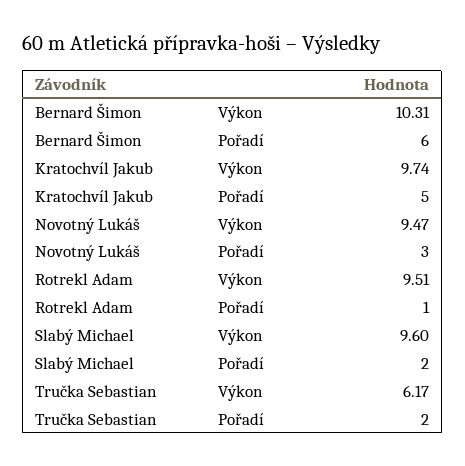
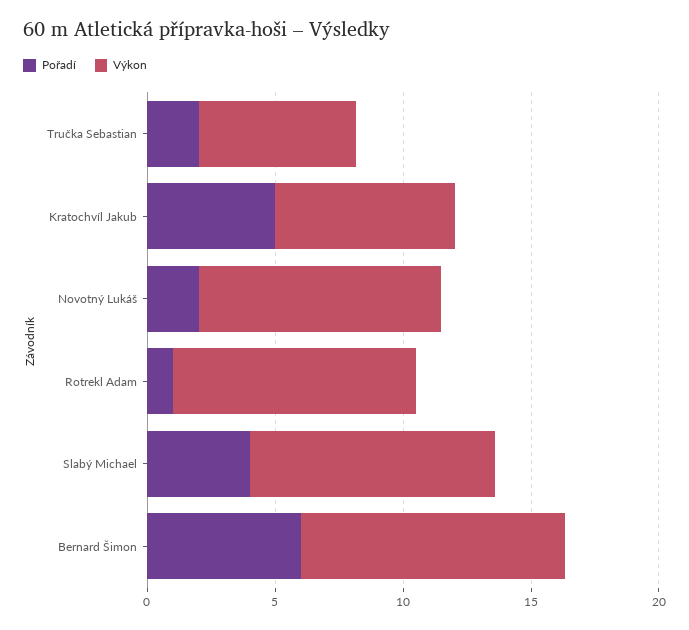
Výkon, Kratochvíl Jakub: 9.74 -> 7
Pořadí, Novotný Lukáš: 3 -> 2
Pořadí, Slabý Michael: 2 -> 4

